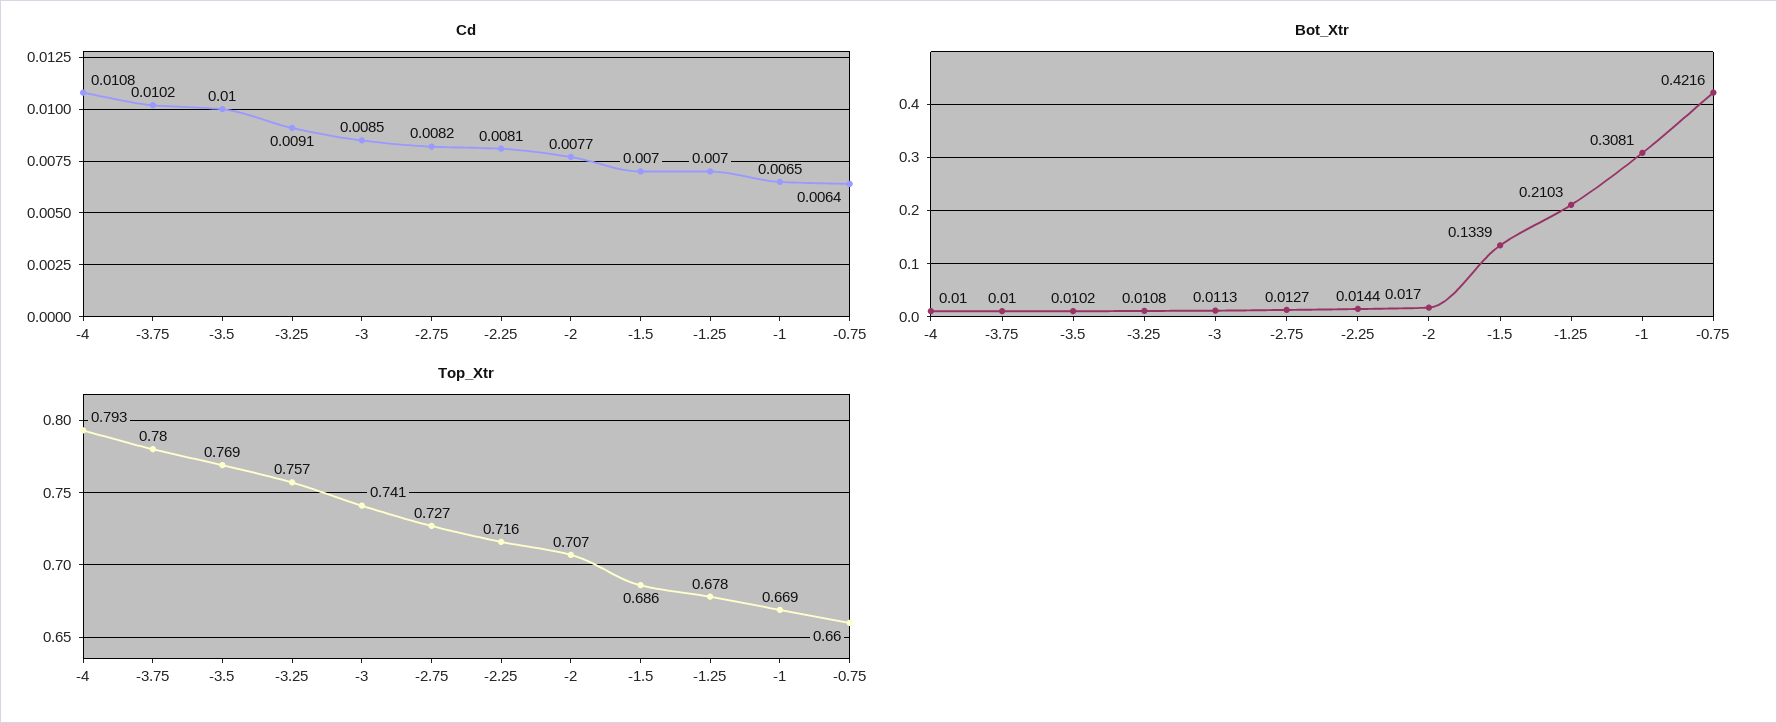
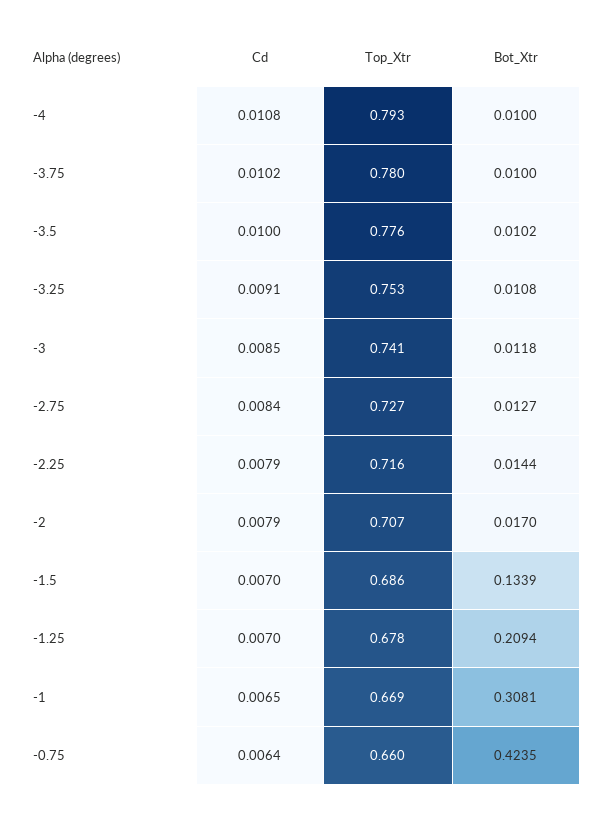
Cd, -2.75: 0.0082 -> 0.0084
Cd, -2.25: 0.0081 -> 0.0079
Cd, -2: 0.0077 -> 0.0079
Bot_Xtr, -3: 0.0113 -> 0.0118
Bot_Xtr, -1.25: 0.2103 -> 0.2094
Bot_Xtr, -0.75: 0.4216 -> 0.4235
Top_Xtr, -3.5: 0.769 -> 0.776
Top_Xtr, -3.25: 0.757 -> 0.753

